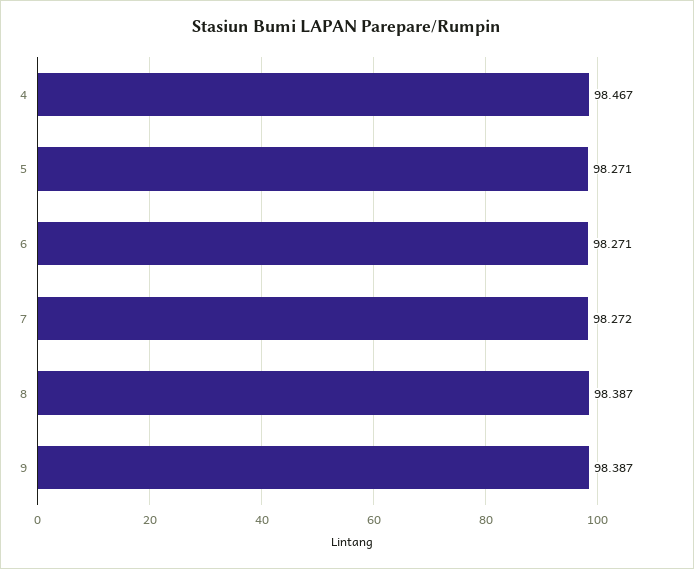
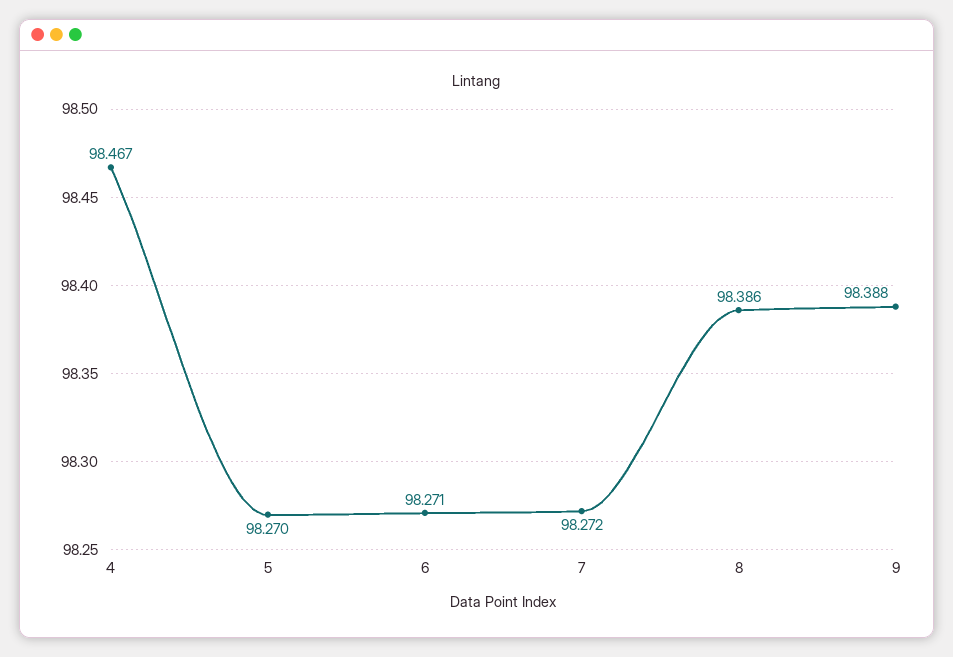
5: 98.271 -> 98.27
8: 98.387 -> 98.386
9: 98.387 -> 98.388

